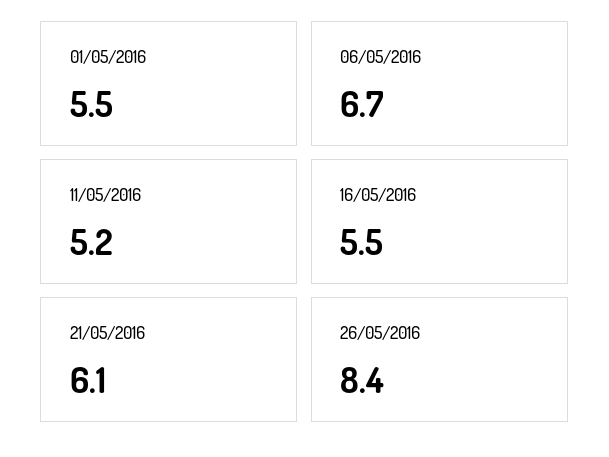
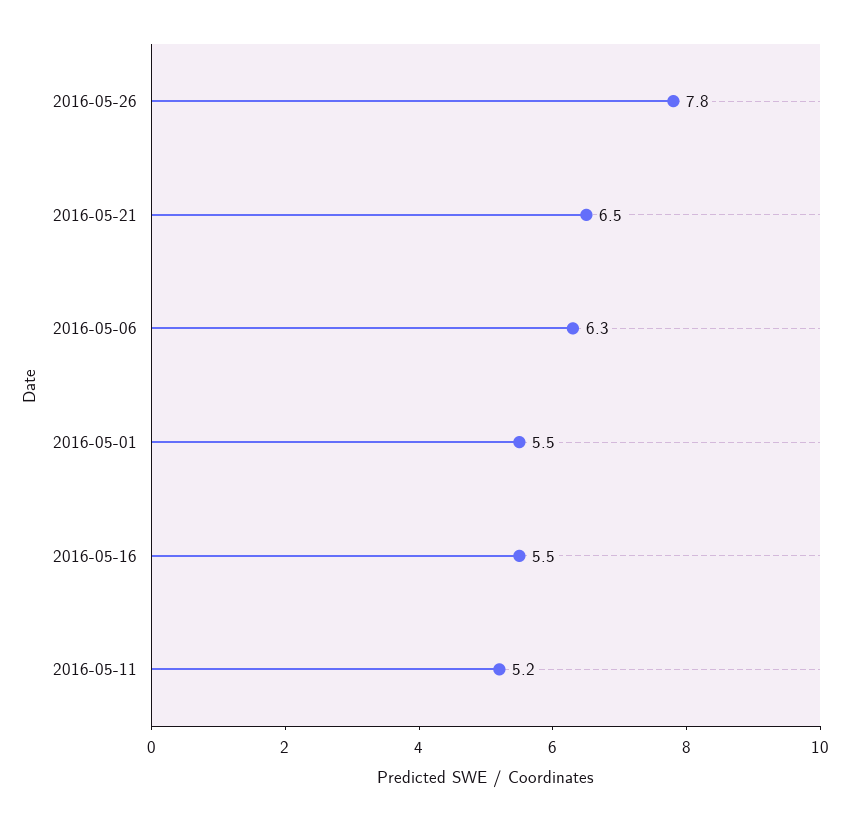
06/05/2016: 6.7 -> 6.3
21/05/2016: 6.1 -> 6.5
26/05/2016: 8.4 -> 7.8

